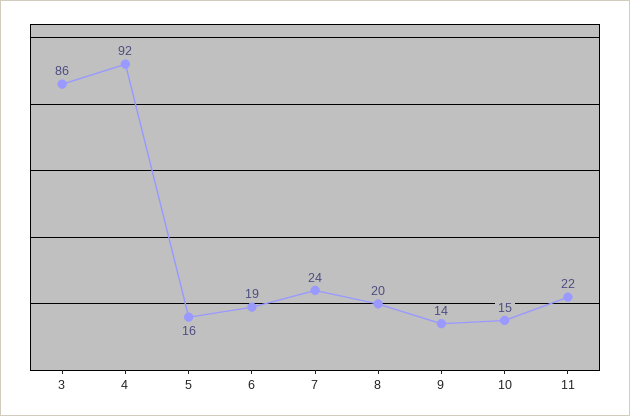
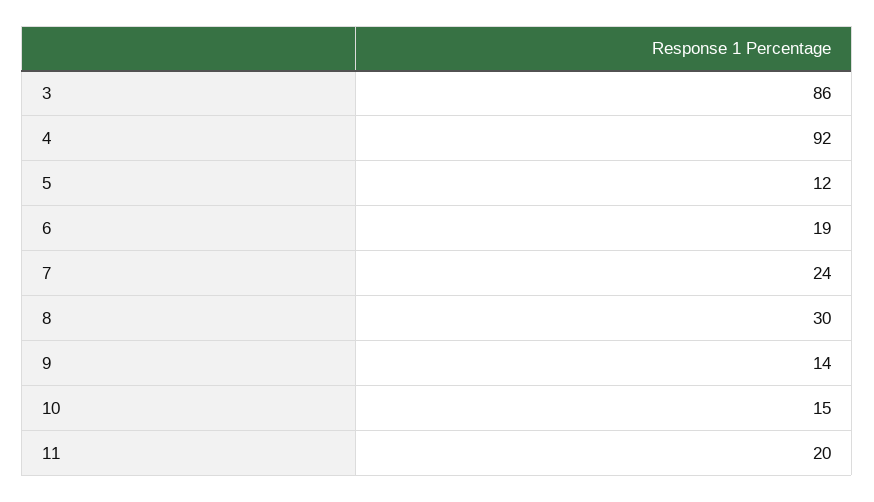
5: 16 -> 12
8: 20 -> 30
11: 22 -> 20

